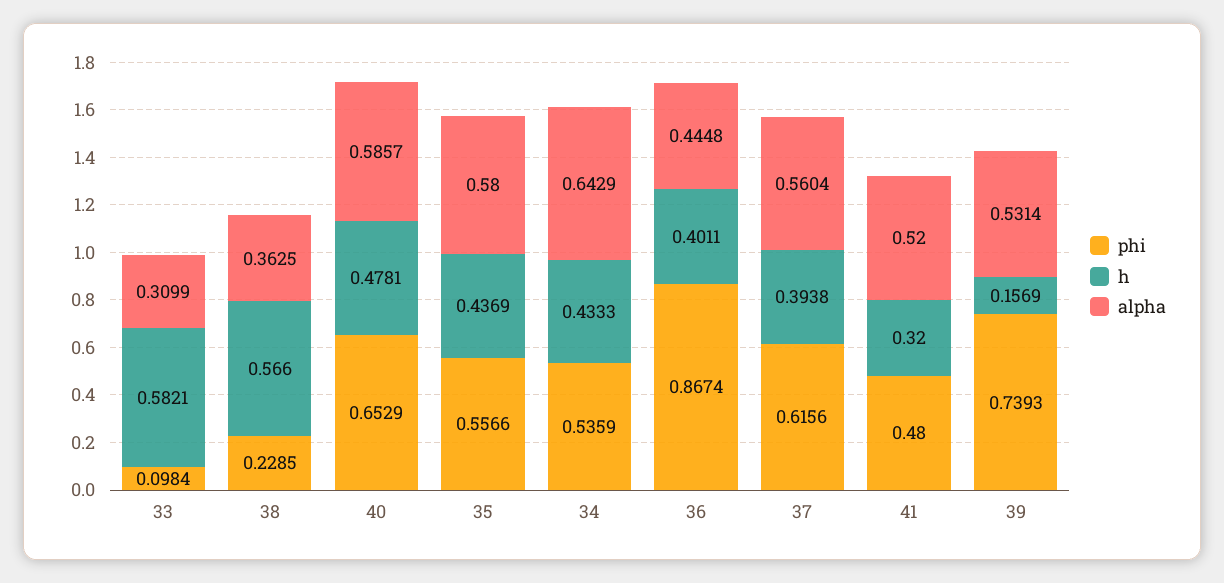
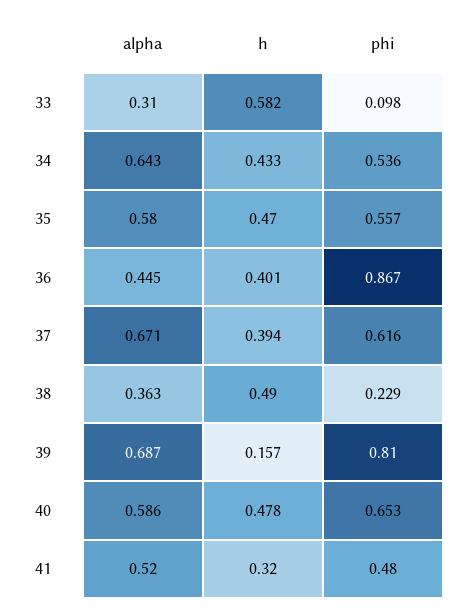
h, 38: 0.566 -> 0.49
h, 35: 0.4369 -> 0.47
alpha, 37: 0.5604 -> 0.671
phi, 39: 0.7393 -> 0.81
alpha, 39: 0.5314 -> 0.687

